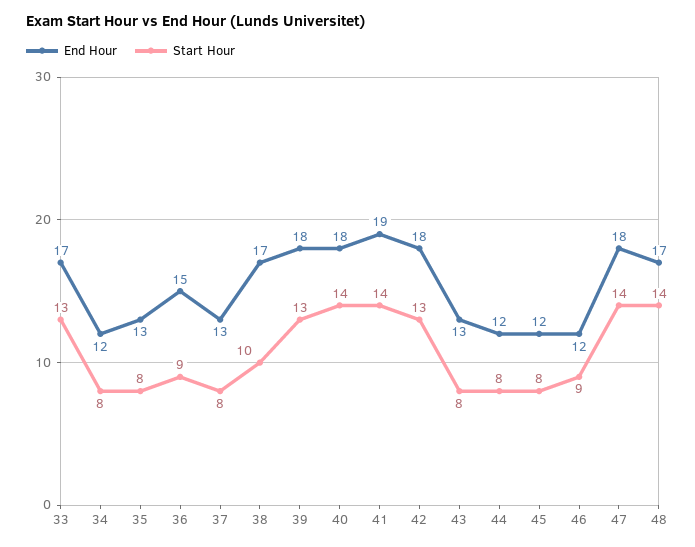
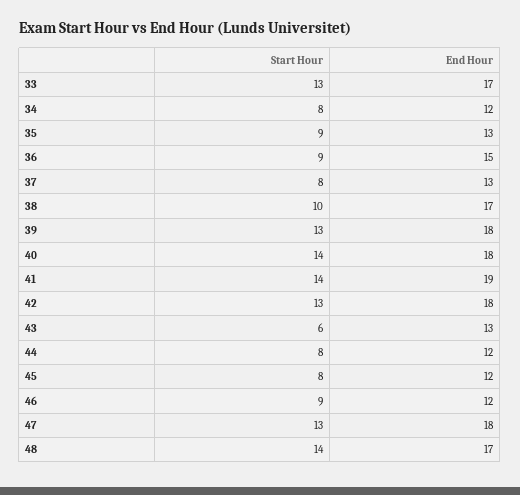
Start Hour, 35: 8 -> 9
Start Hour, 43: 8 -> 6
Start Hour, 47: 14 -> 13

